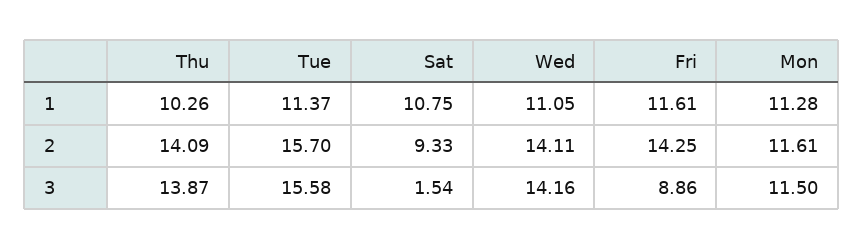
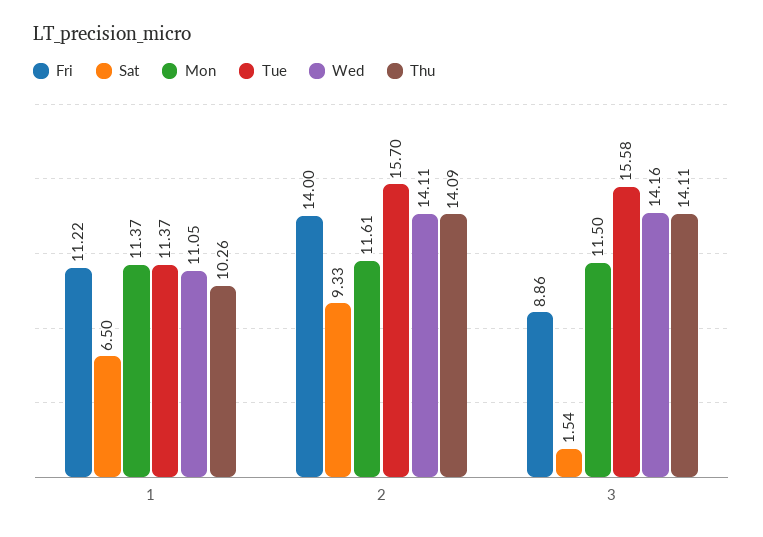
Sat, 1: 10.75 -> 6.5
Fri, 1: 11.61 -> 11.22
Mon, 1: 11.28 -> 11.37
Fri, 2: 14.25 -> 14
Thu, 3: 13.87 -> 14.11

